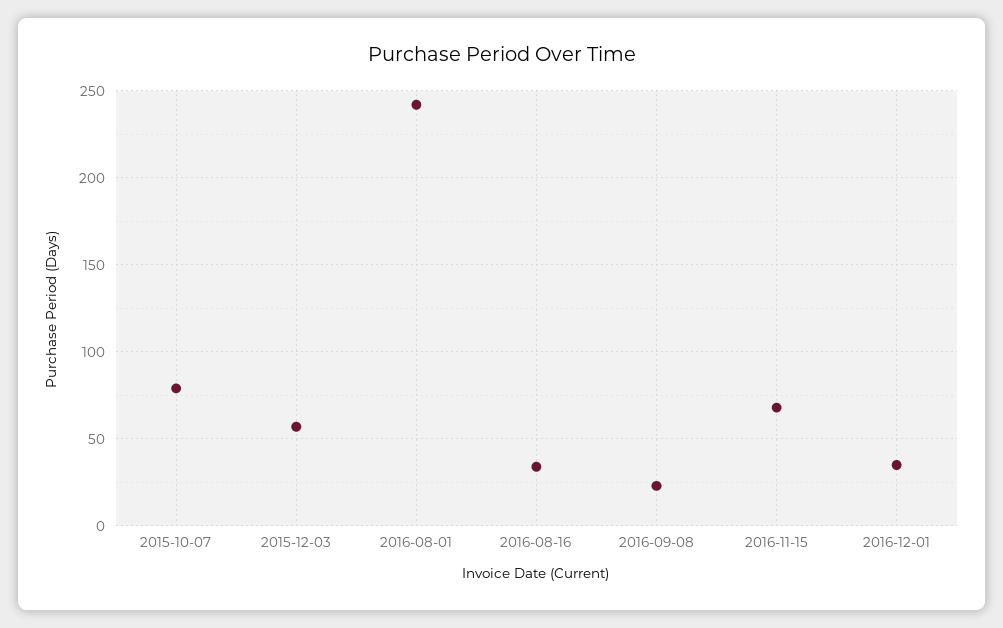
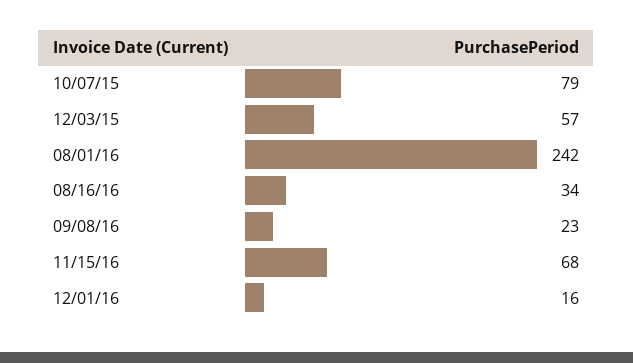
2016-12-01: 35 -> 16

